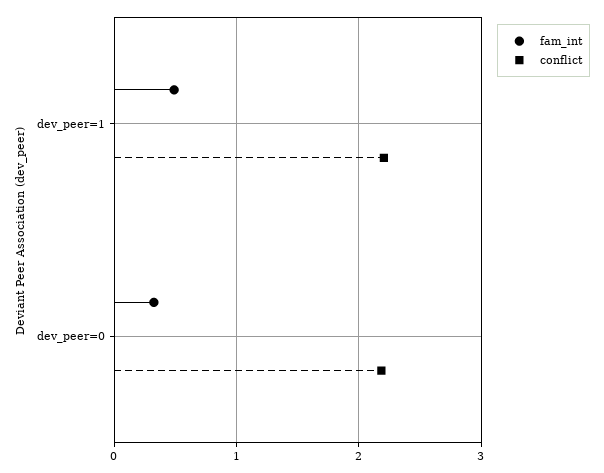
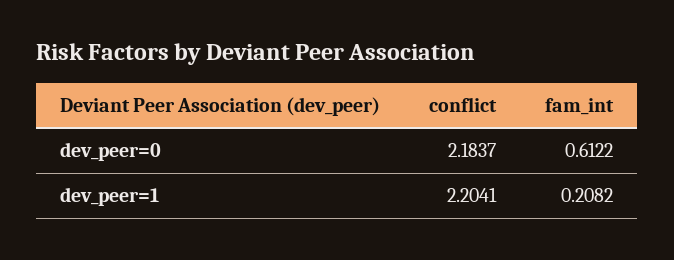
fam_int, dev_peer=1: 0.5 -> 0.2082
fam_int, dev_peer=0: 0.3 -> 0.6122

